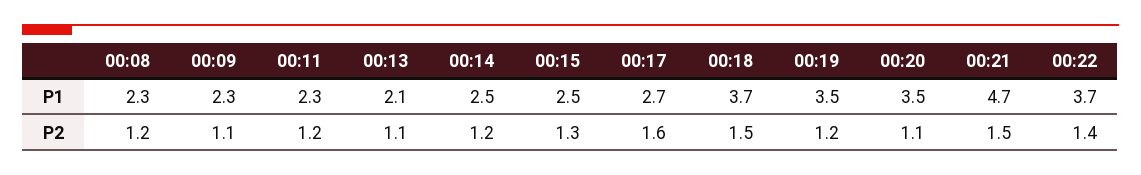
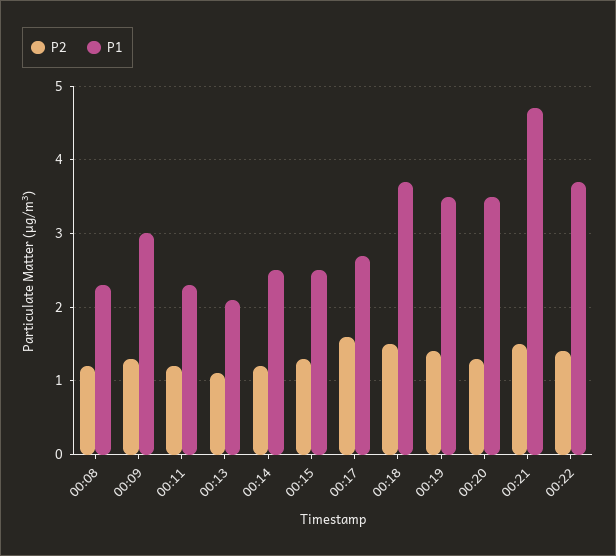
P1, 00:09: 2.3 -> 3
P2, 00:09: 1.1 -> 1.3
P2, 00:19: 1.2 -> 1.4
P2, 00:20: 1.1 -> 1.3

